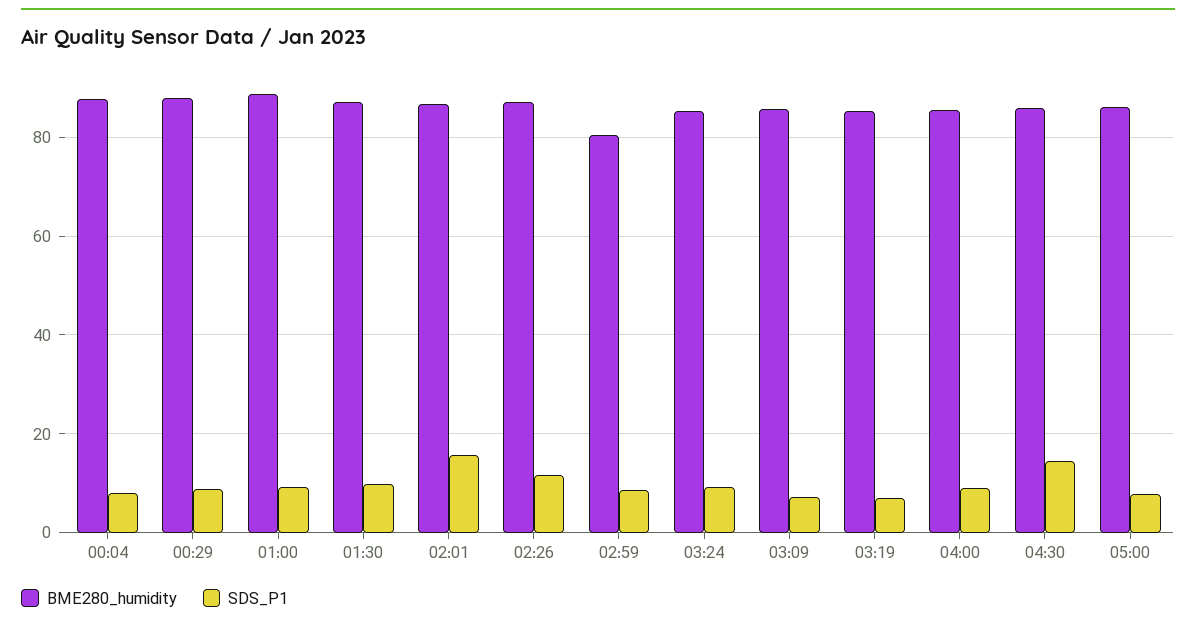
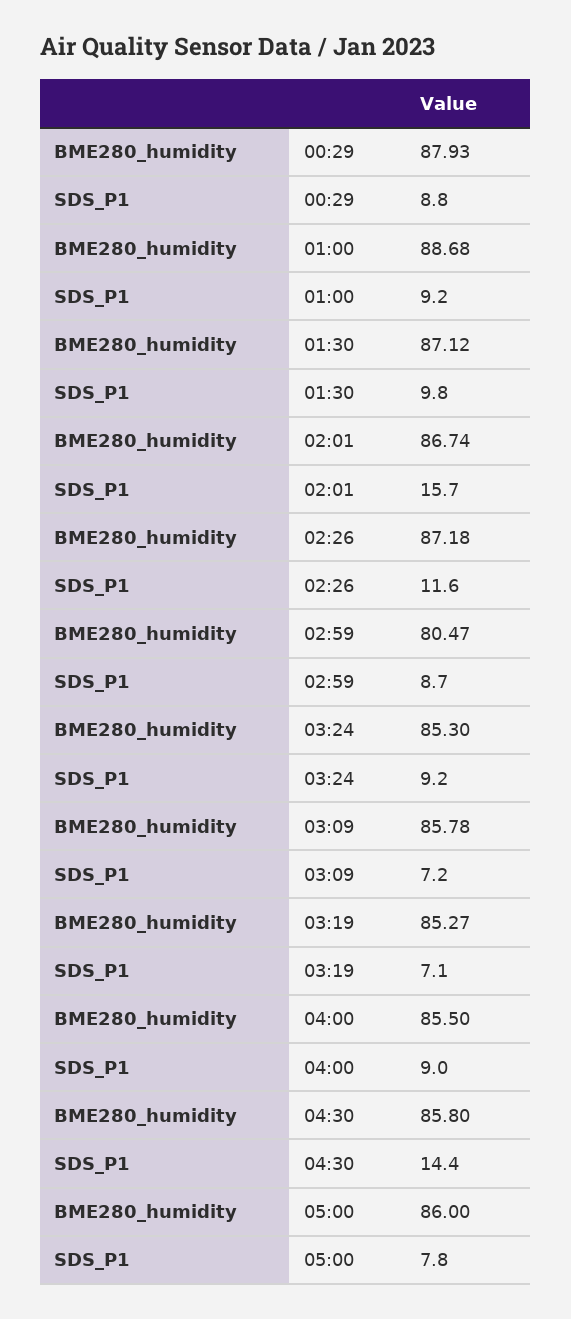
BME280_humidity, 00:04: 88 -> none
SDS_P1, 00:04: 8 -> none

